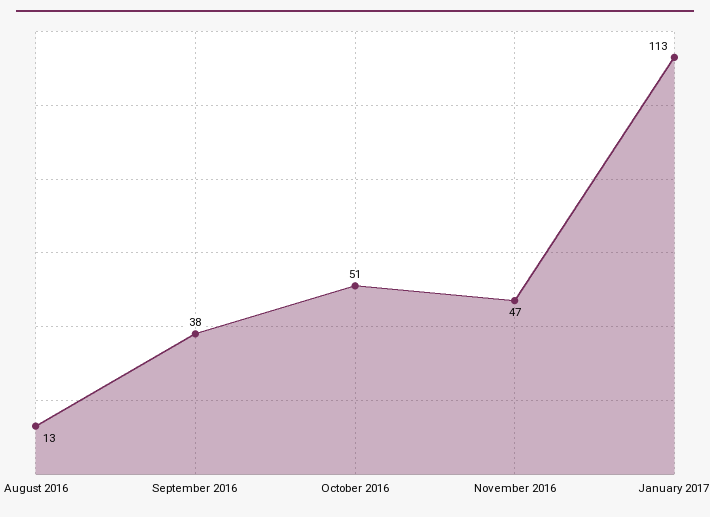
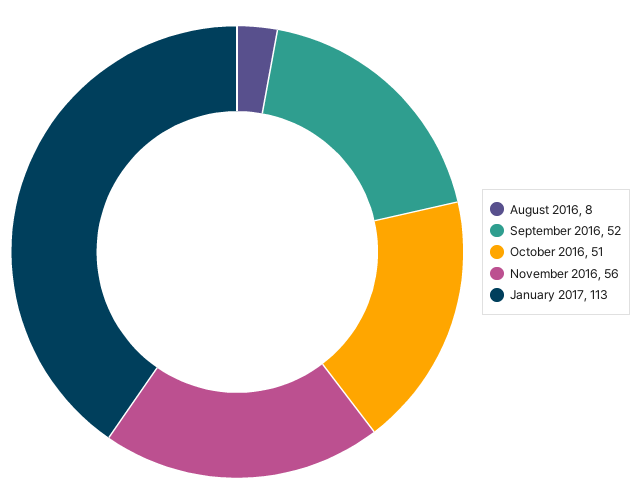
August 2016: 13 -> 8
September 2016: 38 -> 52
November 2016: 47 -> 56

